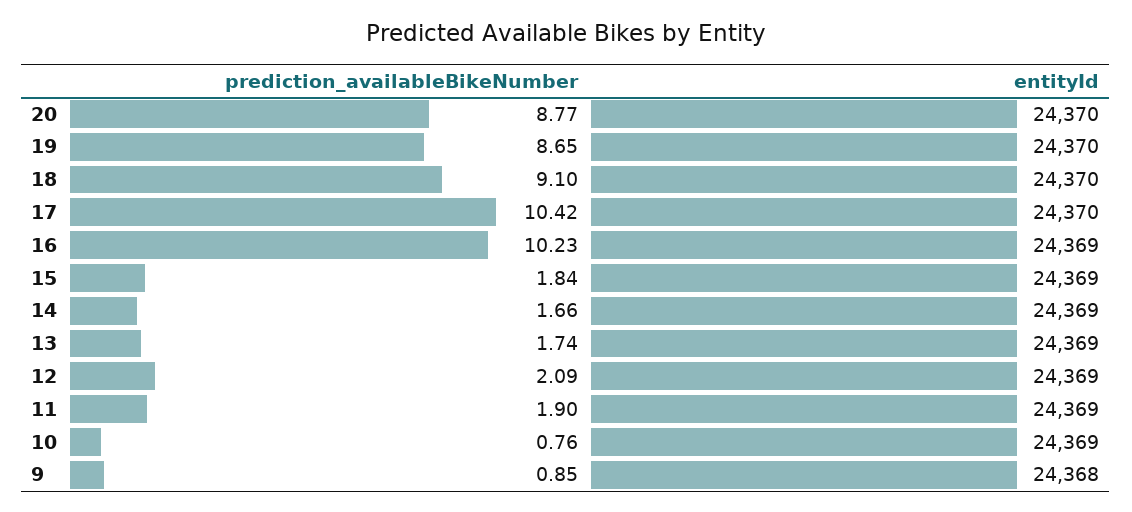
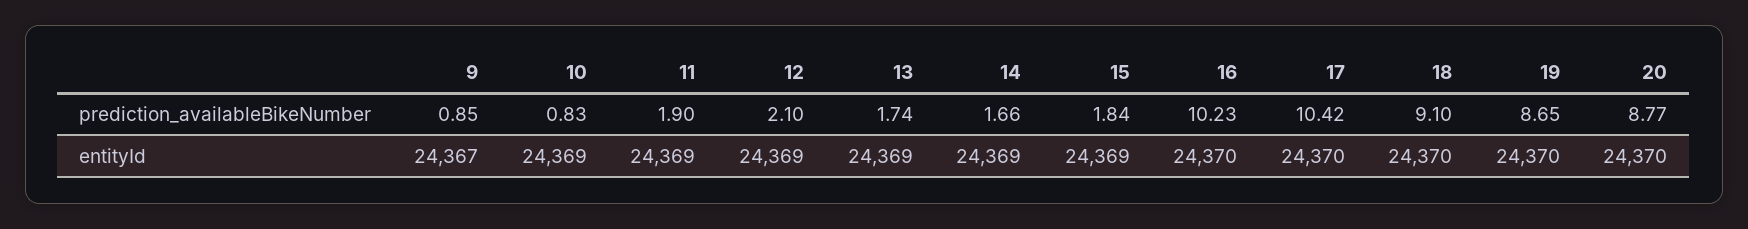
entityId, 16: 24369 -> 24370
prediction_availableBikeNumber, 12: 2.09 -> 2.1
prediction_availableBikeNumber, 10: 0.76 -> 0.83
entityId, 9: 24368 -> 24367

